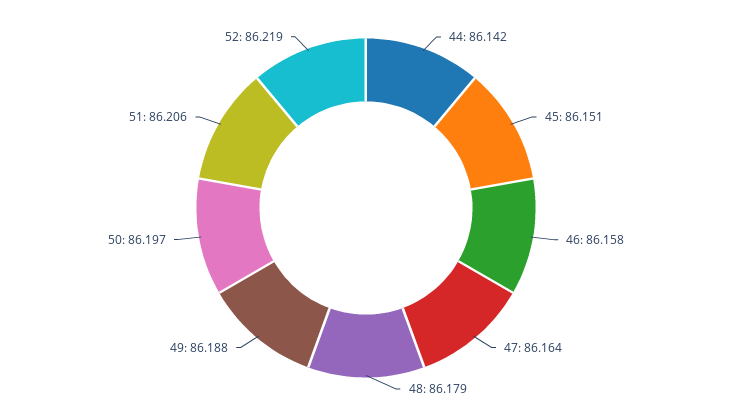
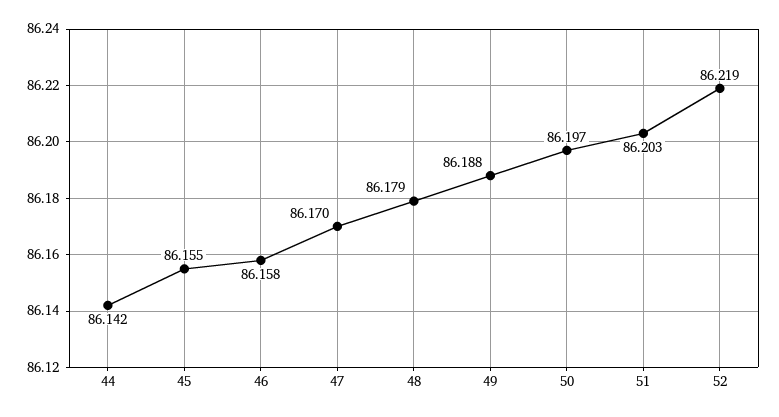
45: 86.151 -> 86.155
47: 86.164 -> 86.17
51: 86.206 -> 86.203

